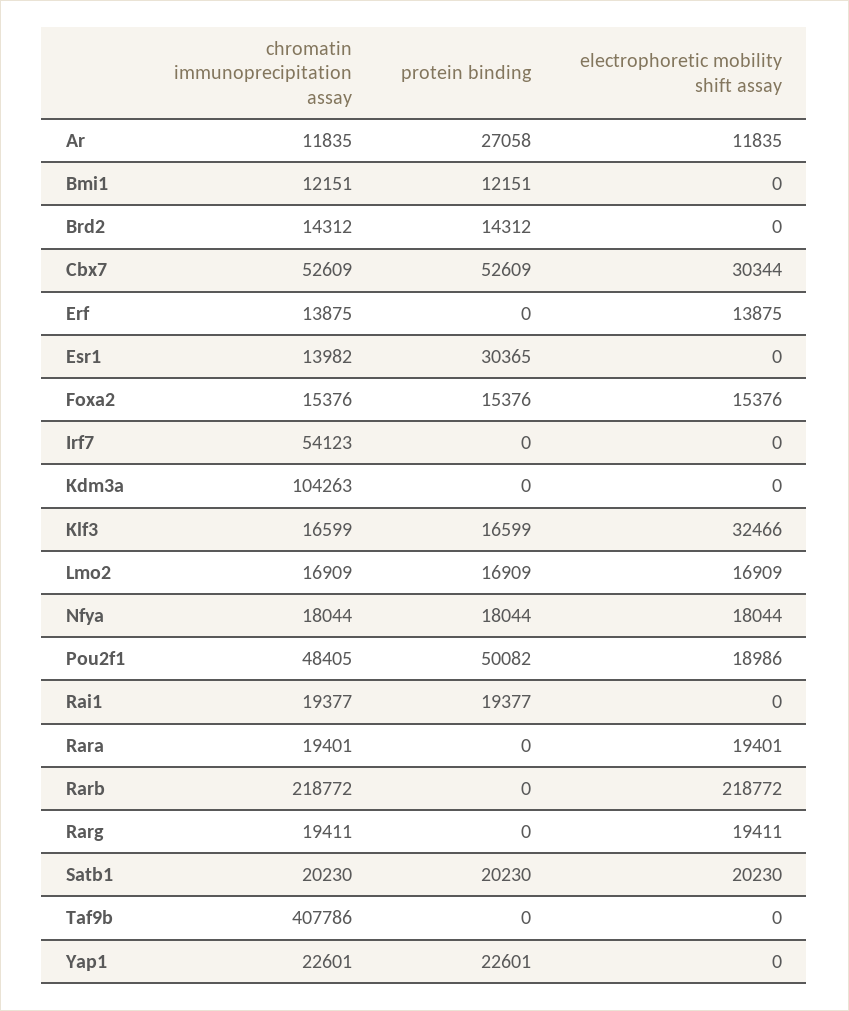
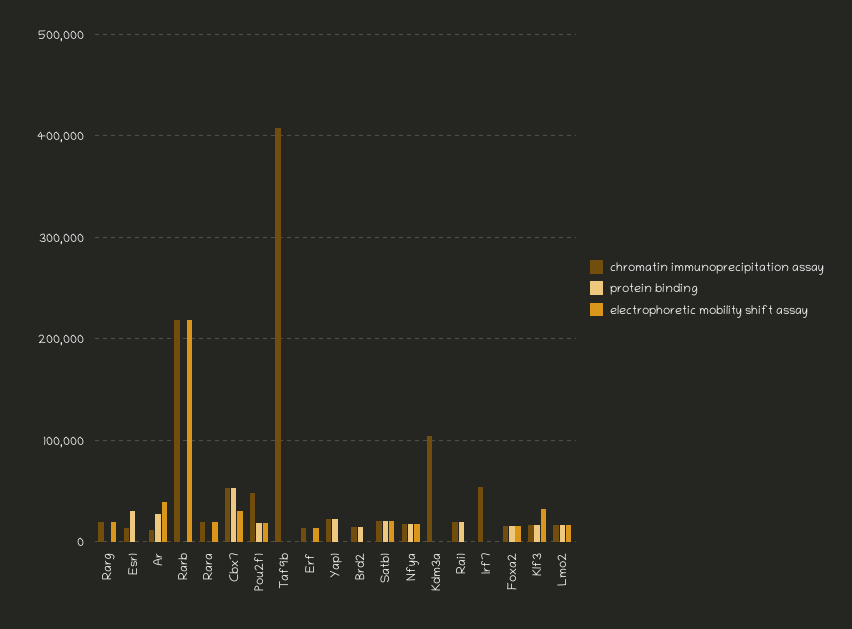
electrophoretic mobility shift assay, Ar: 11835 -> 40000
chromatin immunoprecipitation assay, Bmi1: 12151 -> none
protein binding, Bmi1: 12151 -> none
electrophoretic mobility shift assay, Bmi1: 0 -> none
protein binding, Pou2f1: 50082 -> 20000

